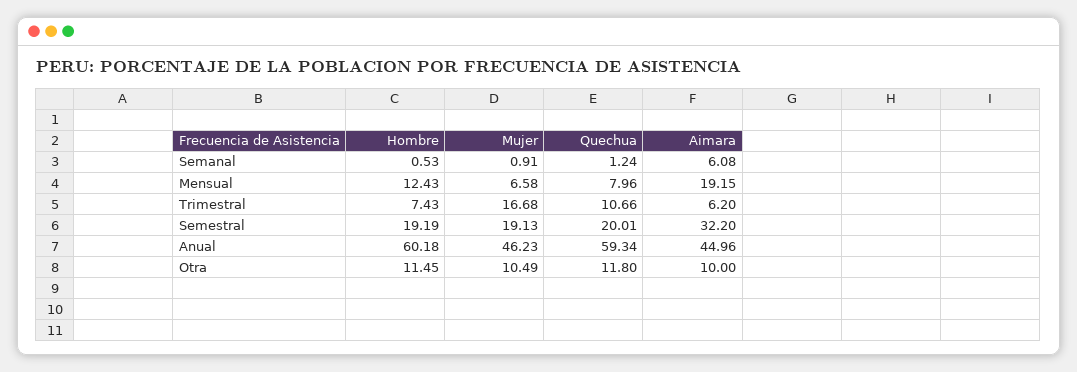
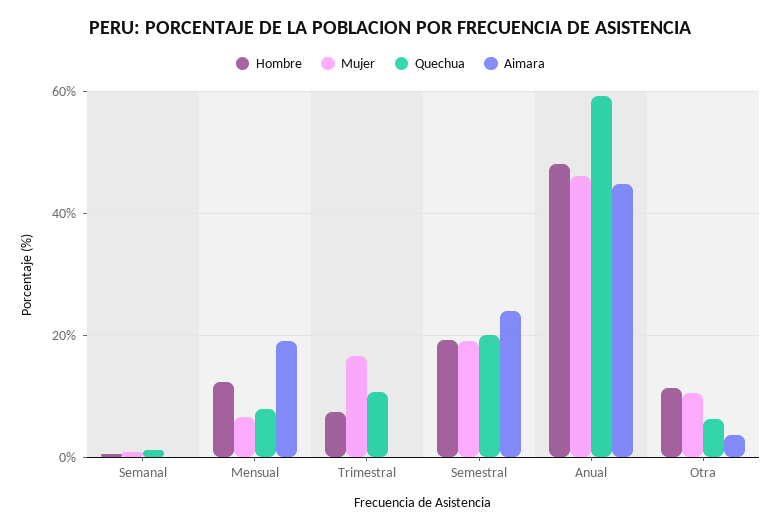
Aimara, Semanal: 6.08 -> 0
Aimara, Trimestral: 6.2 -> 0
Aimara, Semestral: 32.2 -> 24
Hombre, Anual: 60.18 -> 48
Quechua, Otra: 11.8 -> 6
Aimara, Otra: 10 -> 4

